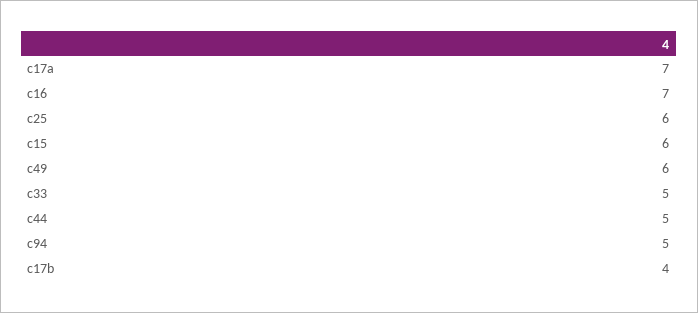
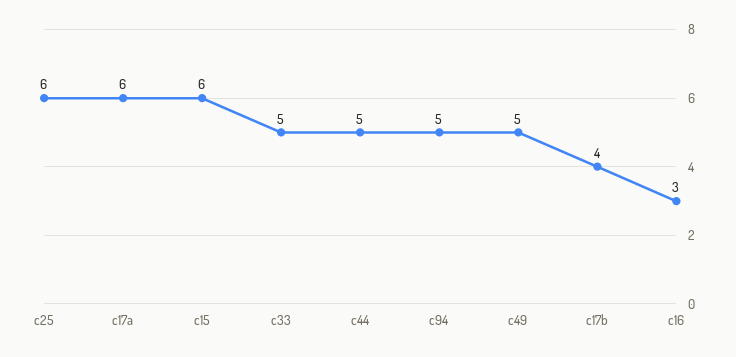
c17a: 7 -> 6
c16: 7 -> 3
c49: 6 -> 5

